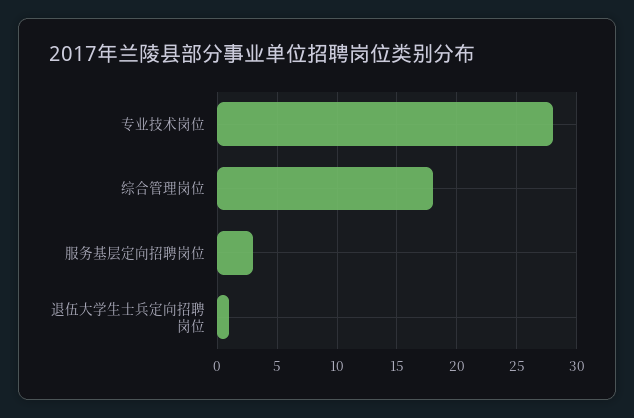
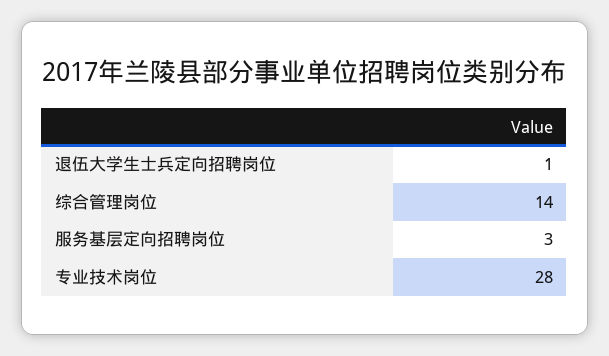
综合管理岗位: 18 -> 14

